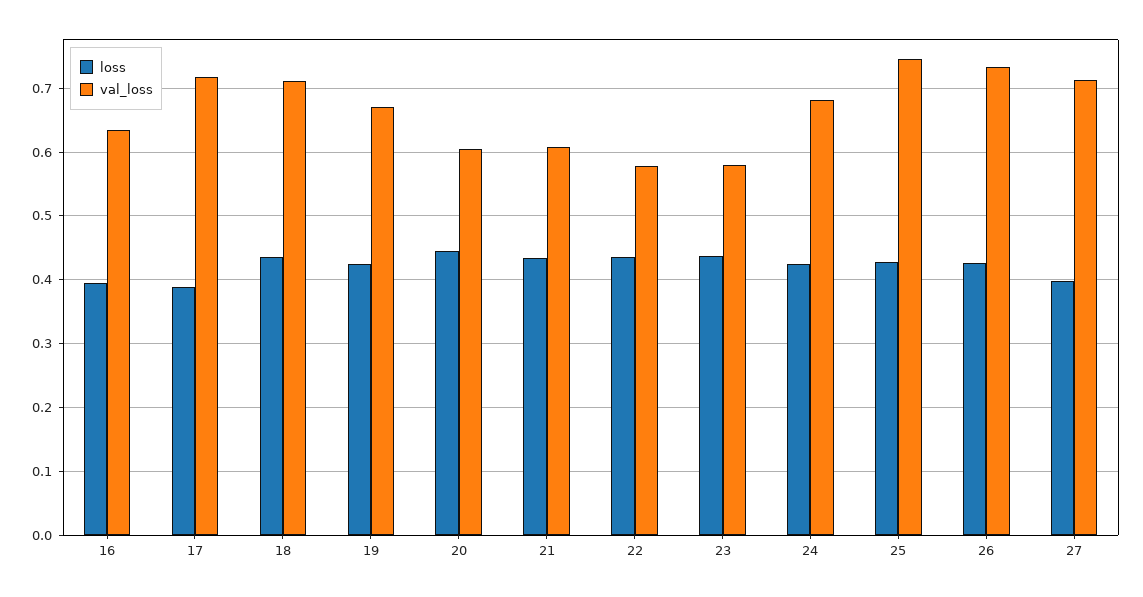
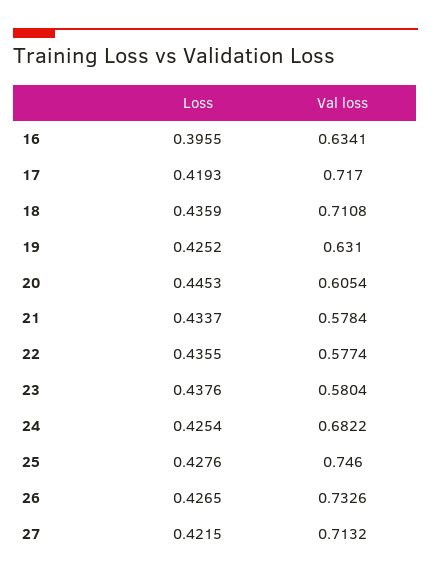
loss, 17: 0.39 -> 0.4193
val_loss, 19: 0.67 -> 0.631
val_loss, 21: 0.61 -> 0.5784
loss, 27: 0.4 -> 0.4215

